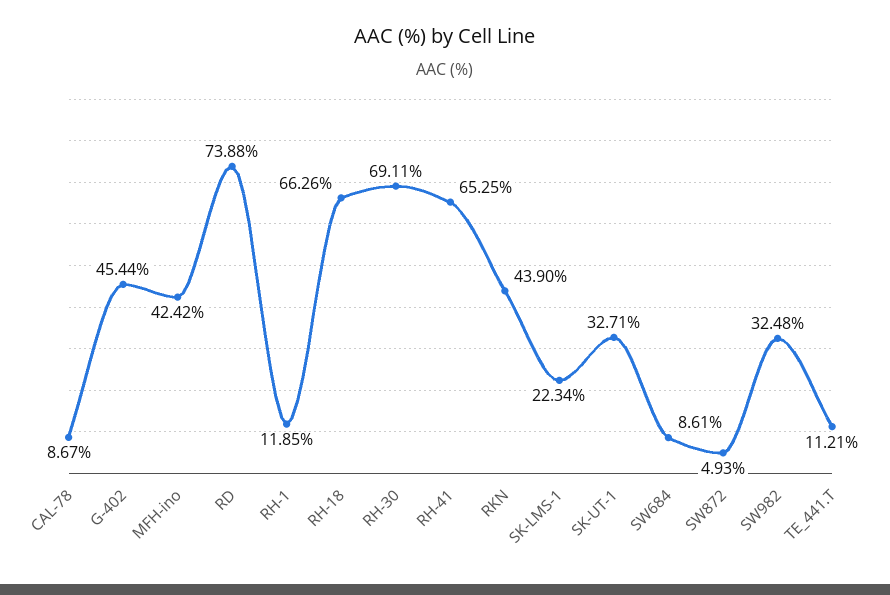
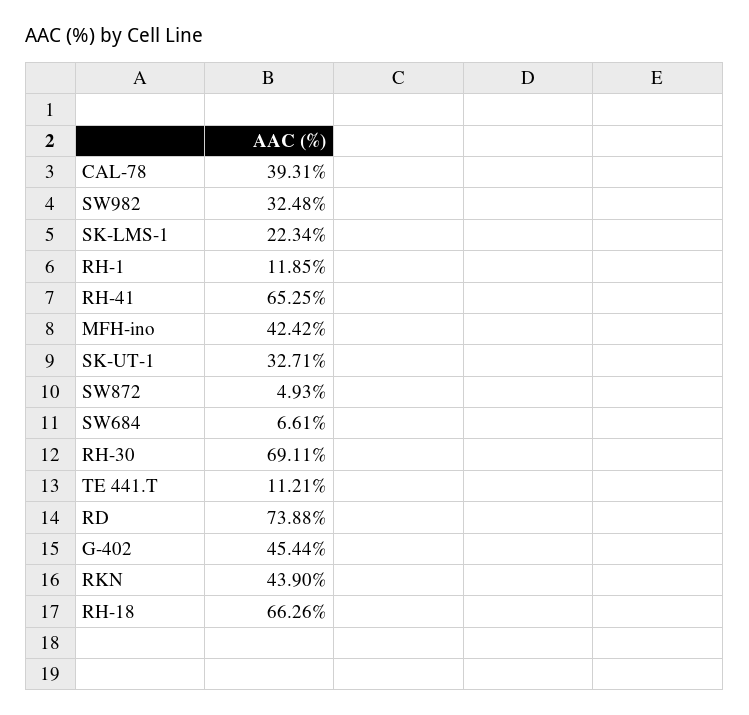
CAL-78: 8.67 -> 39.31
SW684: 8.61 -> 6.61

